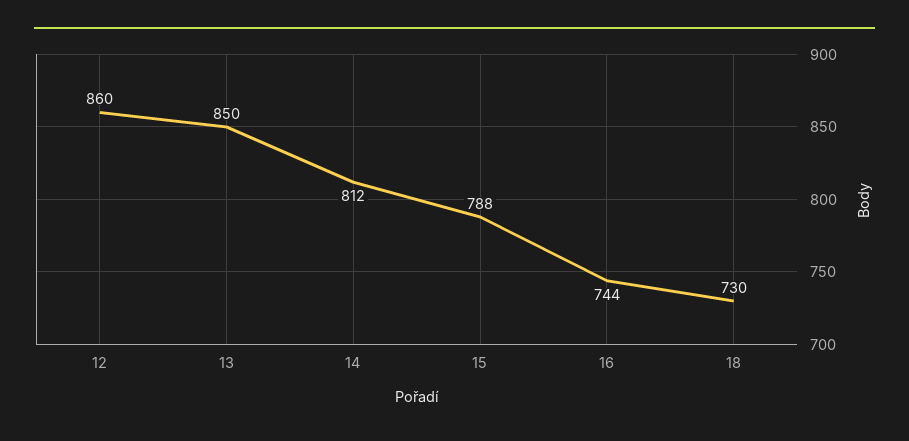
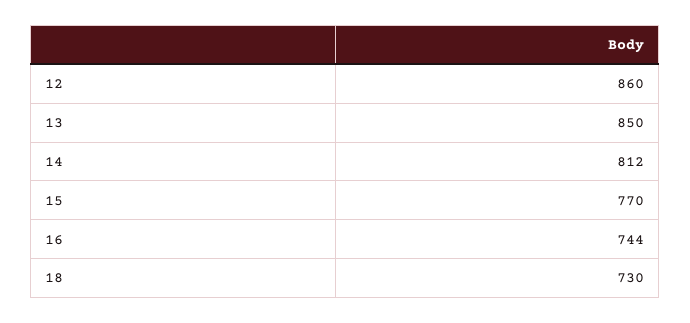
15: 788 -> 770

